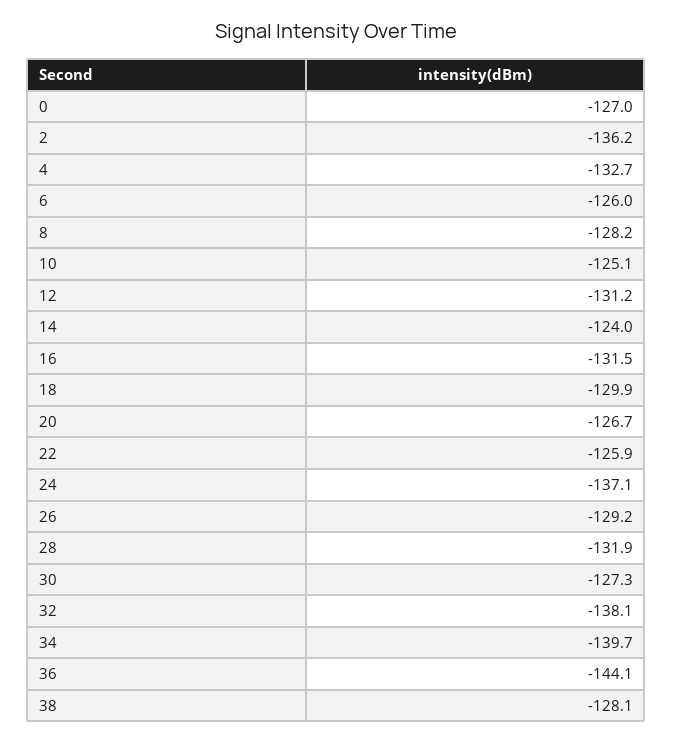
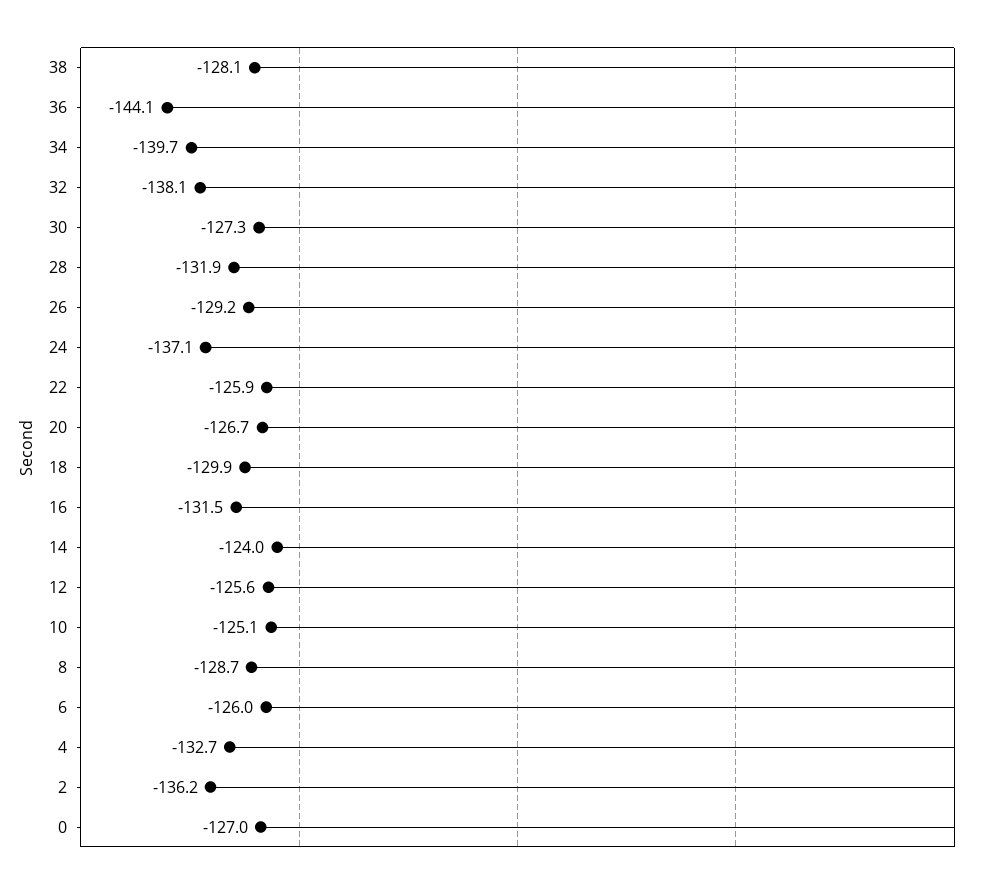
8: -128.2 -> -128.7
12: -131.2 -> -125.6

